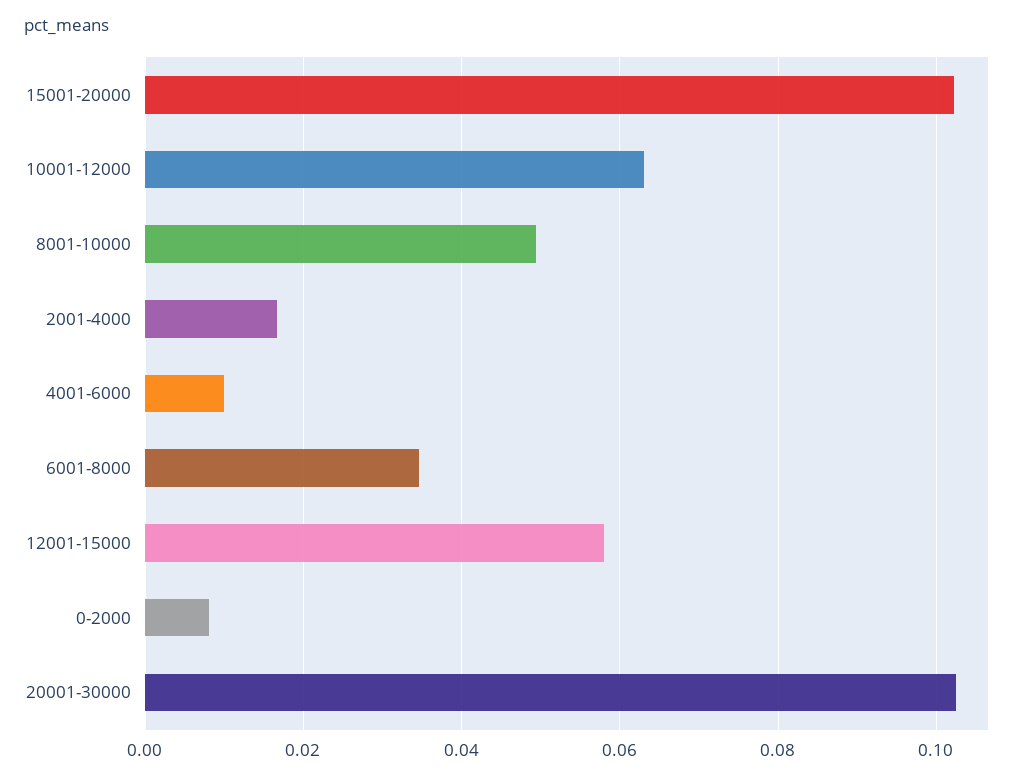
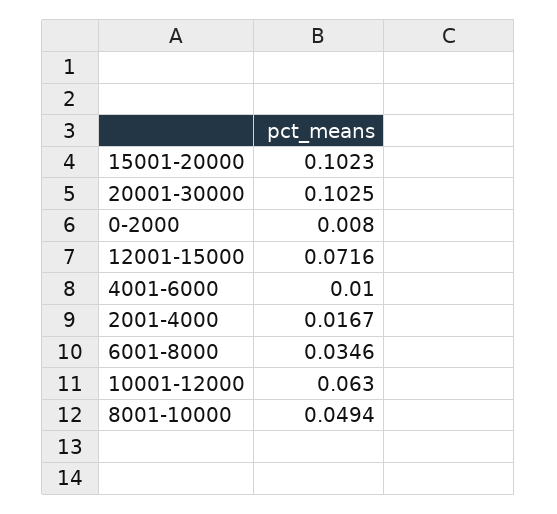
12001-15000: 0.058 -> 0.0716

